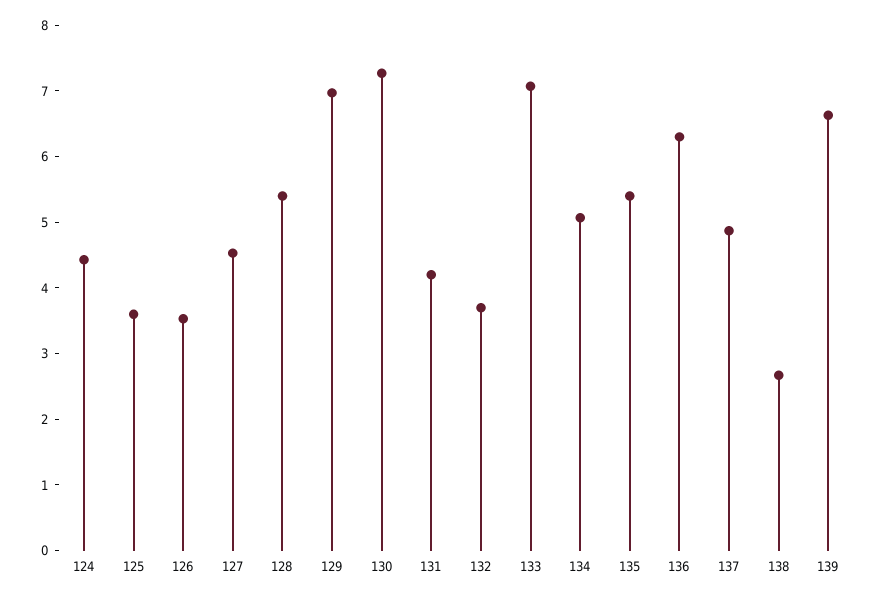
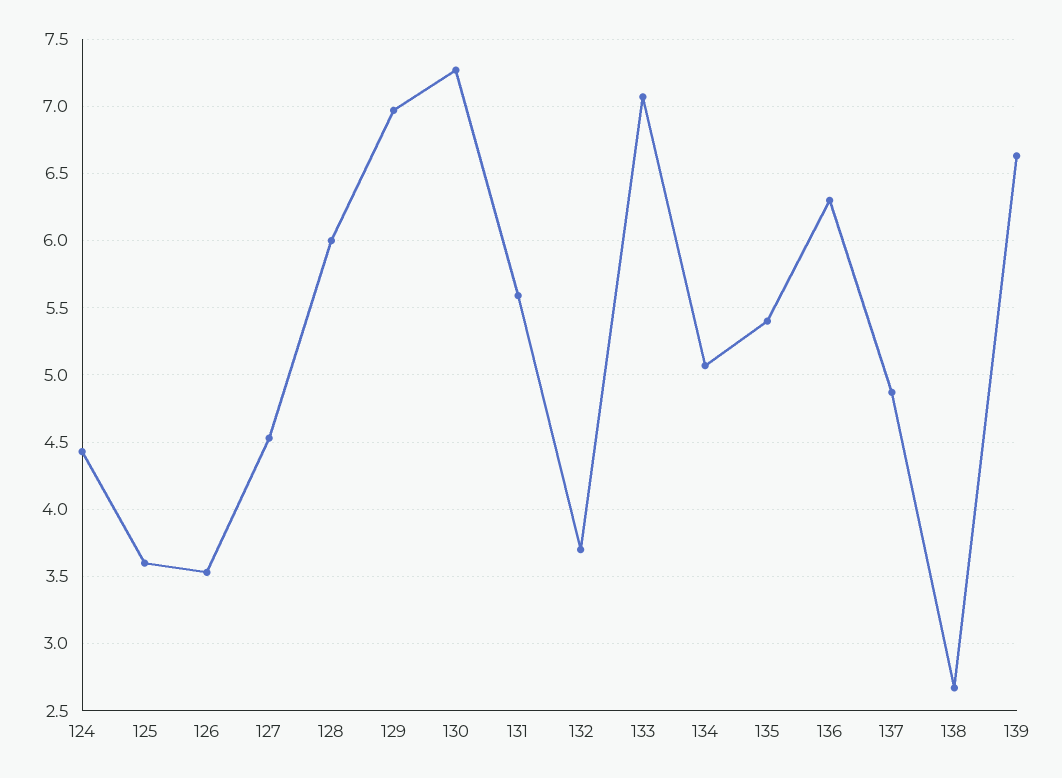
128: 5.4 -> 6
131: 4.2 -> 5.6

